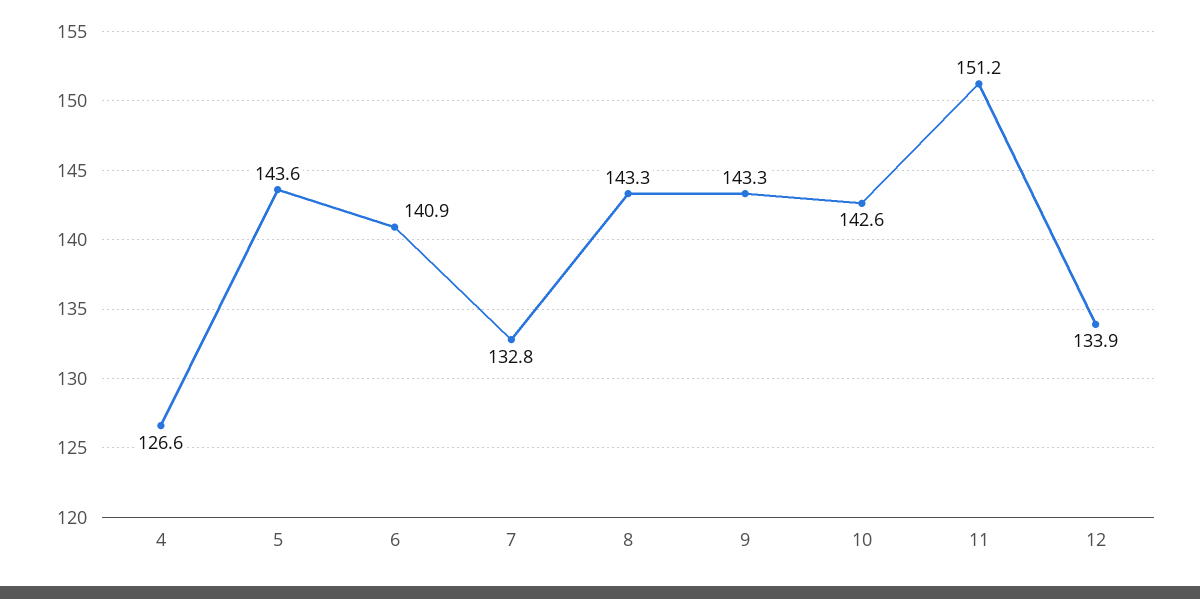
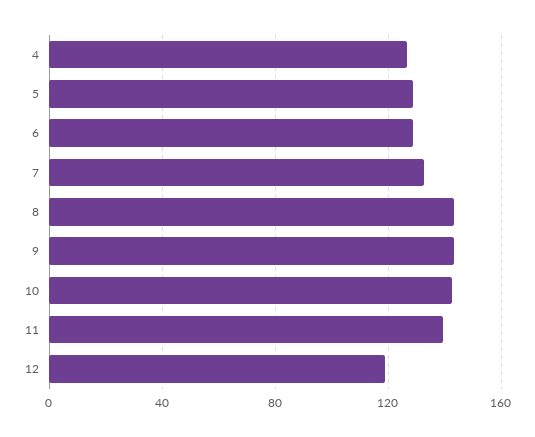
5: 143.6 -> 130
6: 140.9 -> 130
11: 151.2 -> 140
12: 133.9 -> 120

